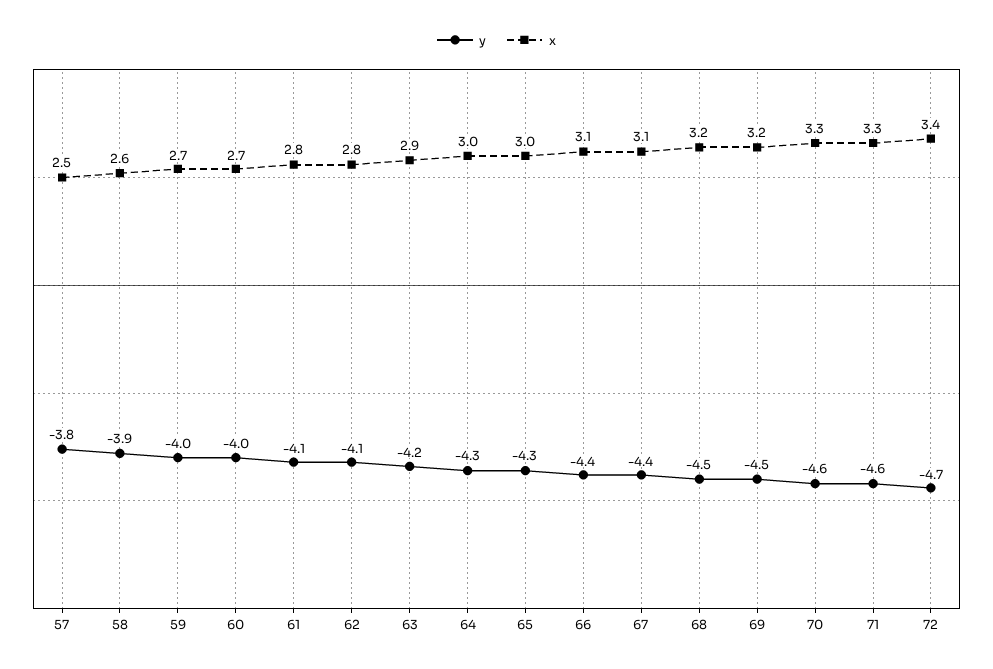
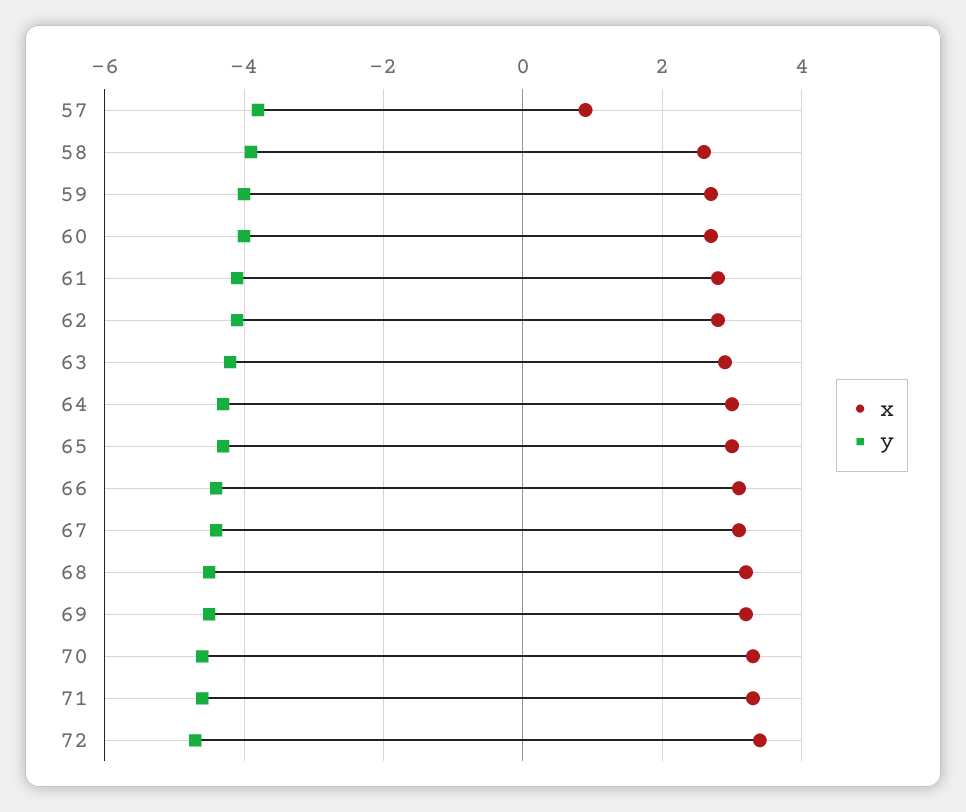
x, 57: 2.5 -> 1

